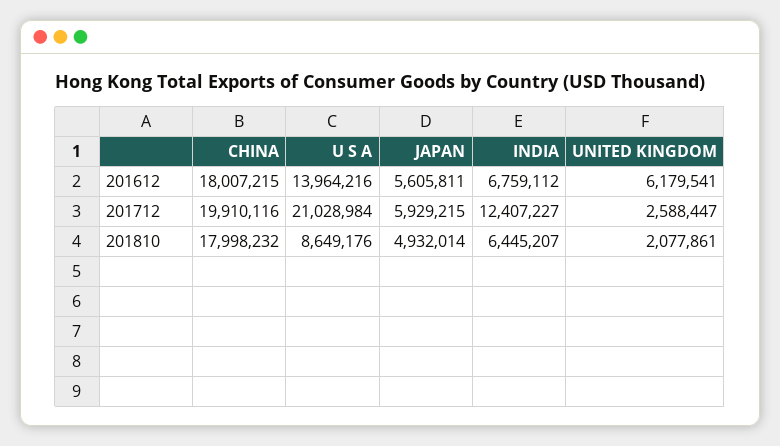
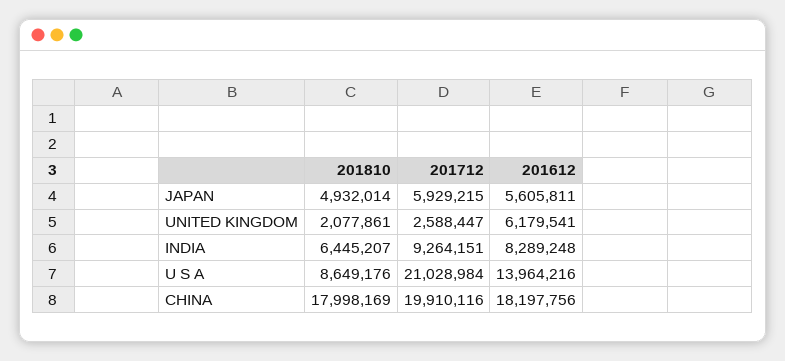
CHINA, 201612: 18007215 -> 18197756
INDIA, 201612: 6759112 -> 8289248
INDIA, 201712: 12407227 -> 9264151
CHINA, 201810: 17998232 -> 17998169

